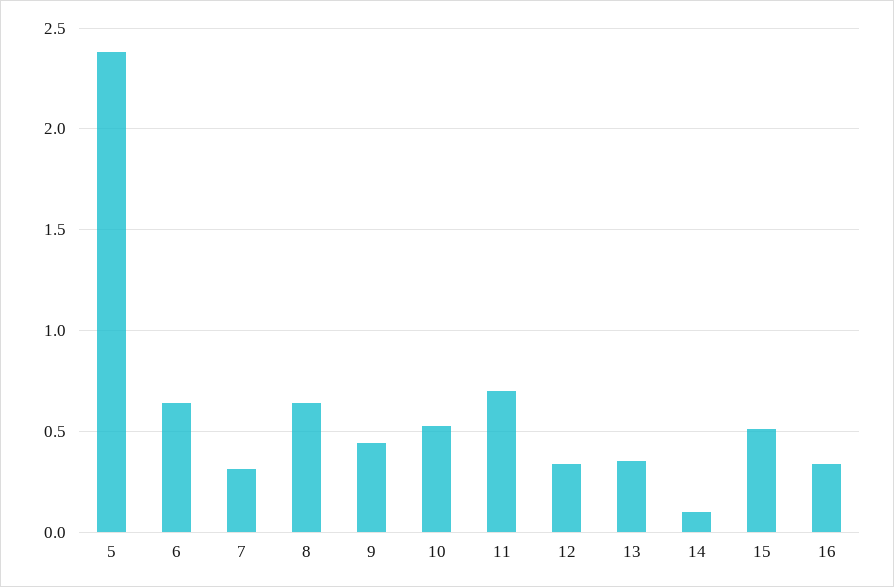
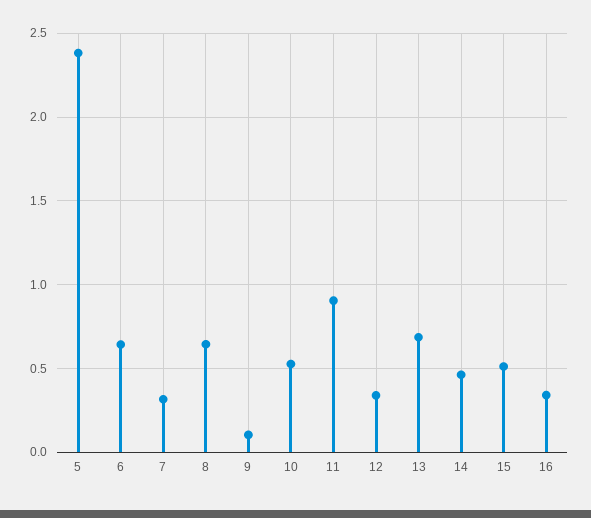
9: 0.45 -> 0.1
11: 0.7 -> 0.9
13: 0.35 -> 0.7
14: 0.1 -> 0.45

